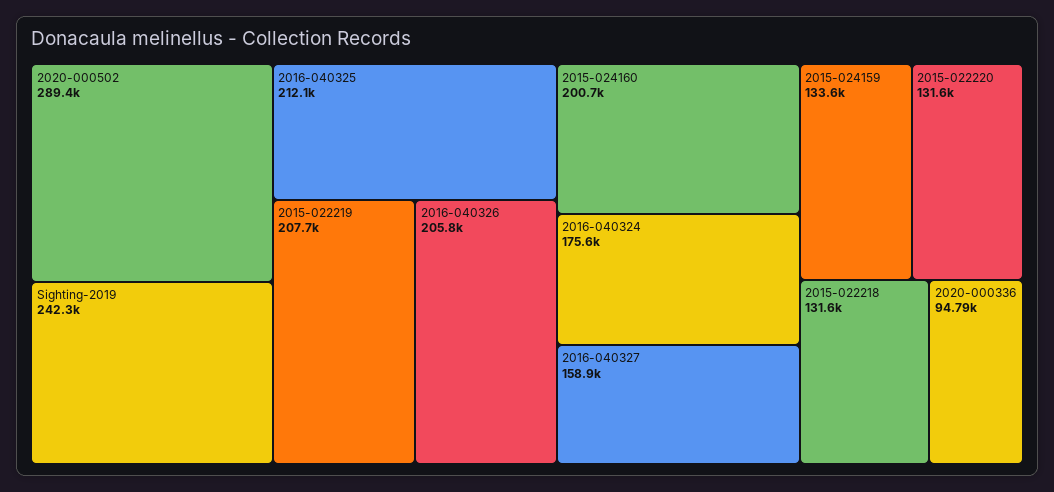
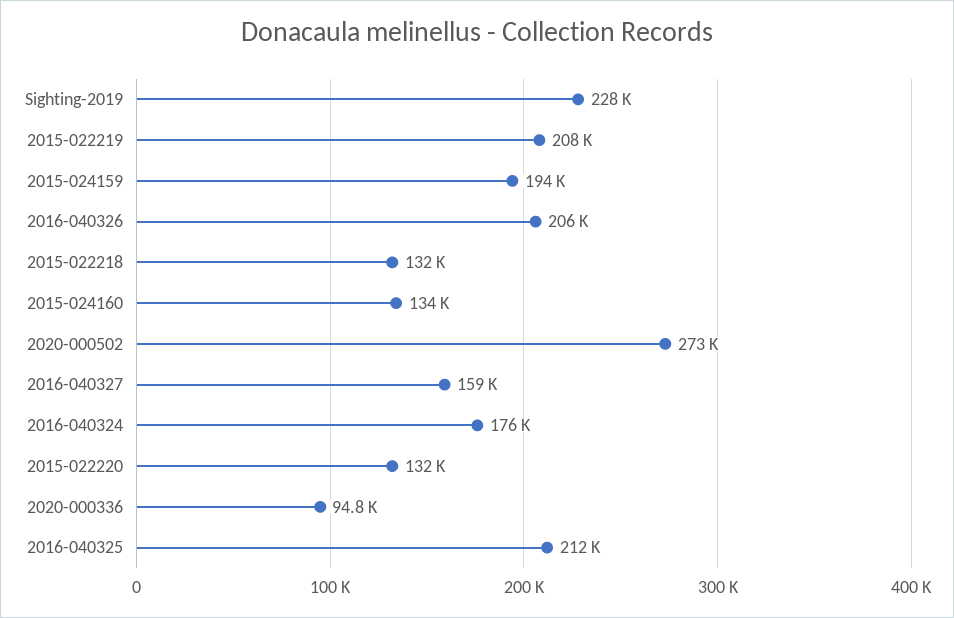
2020-000502: 289400 -> 273000
Sighting-2019: 242300 -> 228000
2015-024160: 200700 -> 134000
2015-024159: 133600 -> 194000

